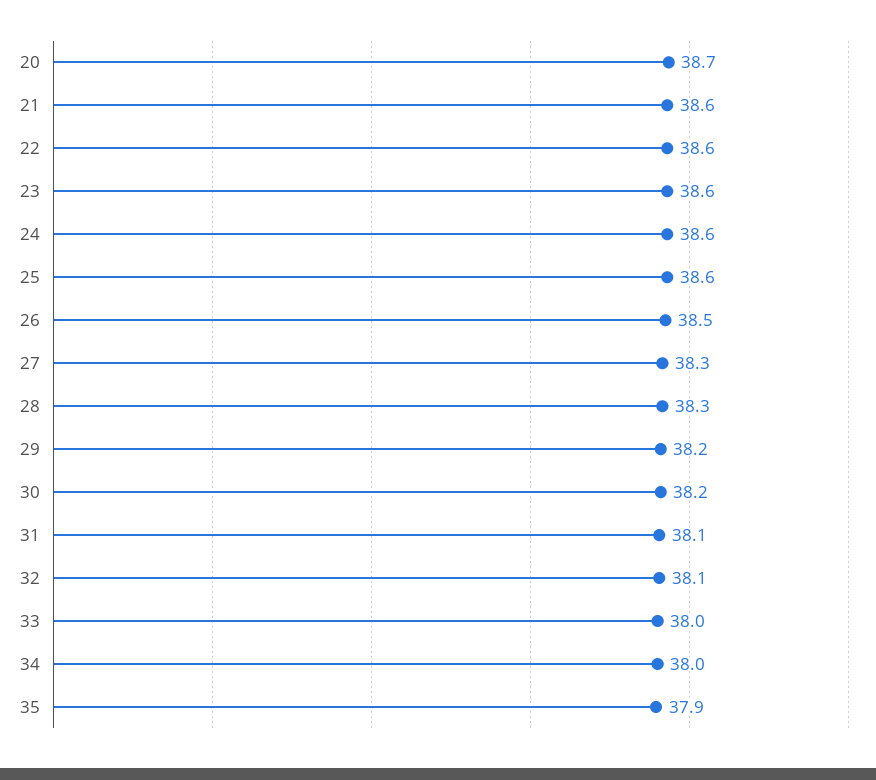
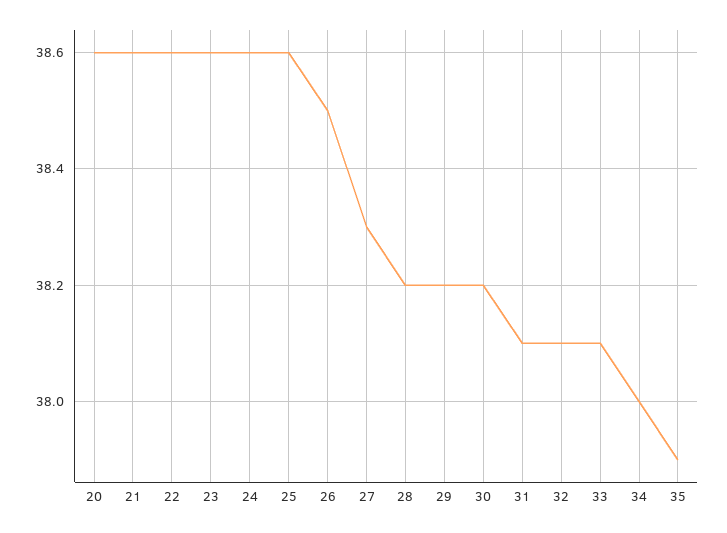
20: 38.7 -> 38.6
28: 38.3 -> 38.2
33: 38 -> 38.1

